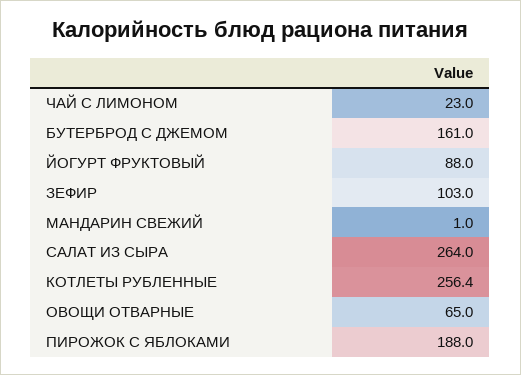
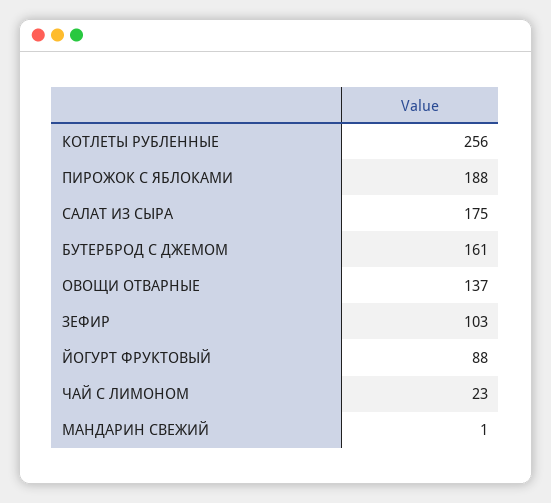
САЛАТ ИЗ СЫРА: 264 -> 175
КОТЛЕТЫ РУБЛЕННЫЕ: 256.4 -> 256
ОВОЩИ ОТВАРНЫЕ: 65 -> 137

